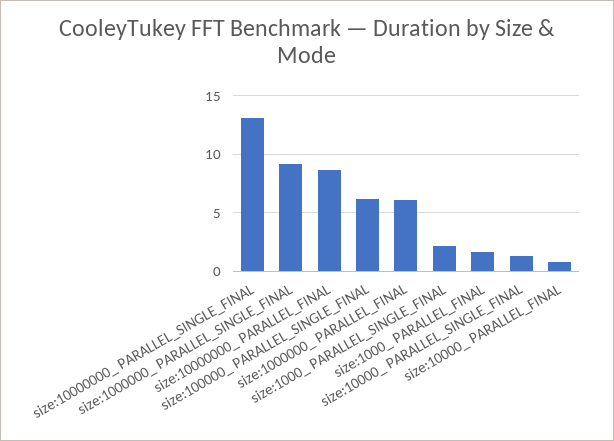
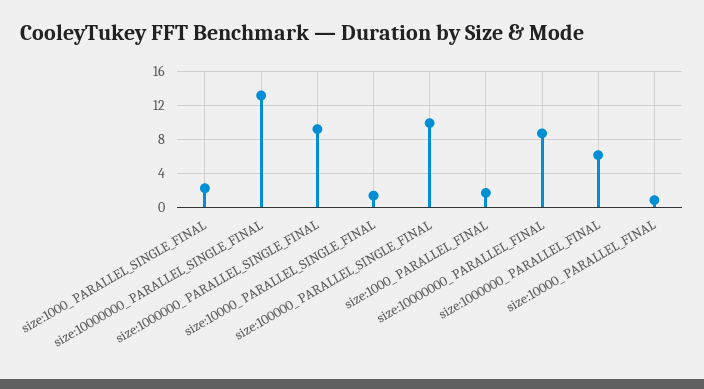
size:100000_ PARALLEL_SINGLE_FINAL: 6 -> 10

